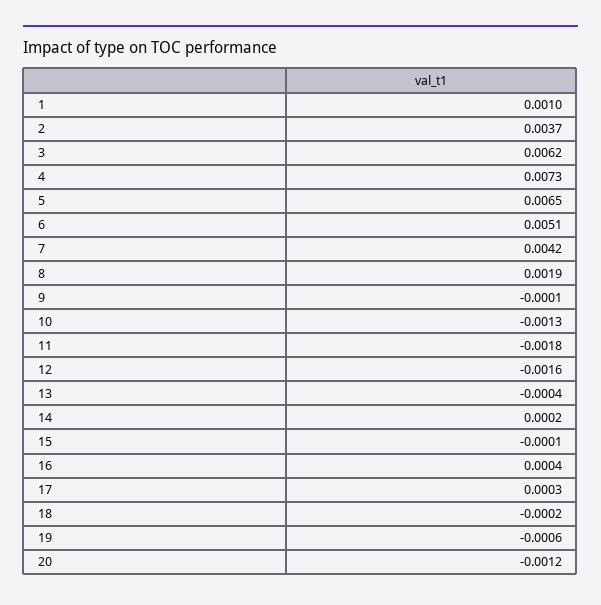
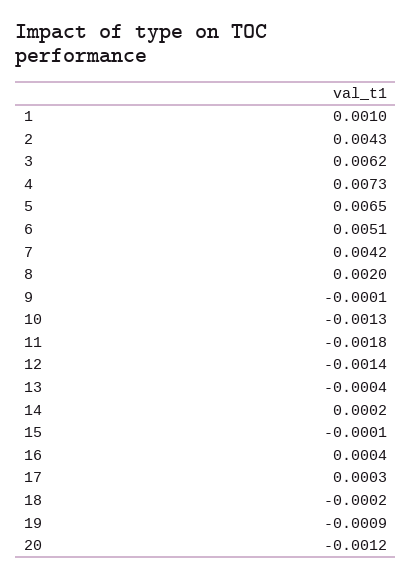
2: 0.0037 -> 0.0043
8: 0.0019 -> 0.002
12: -0.0016 -> -0.0014
19: -0.0006 -> -0.0009

